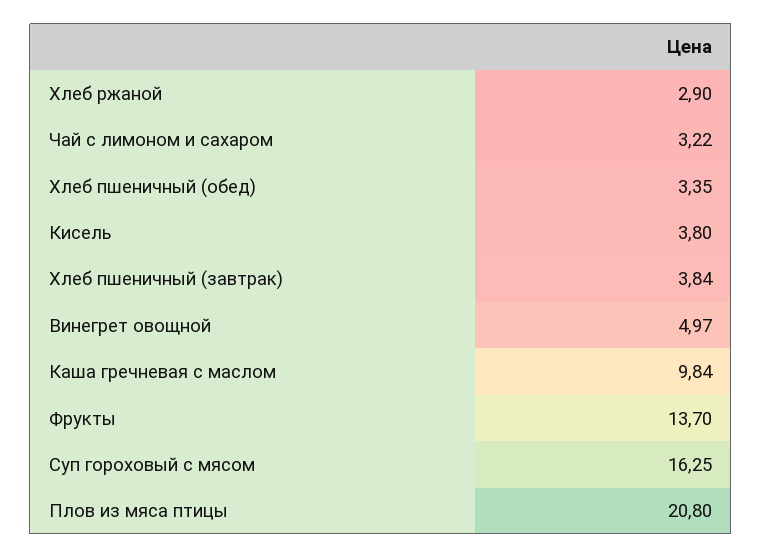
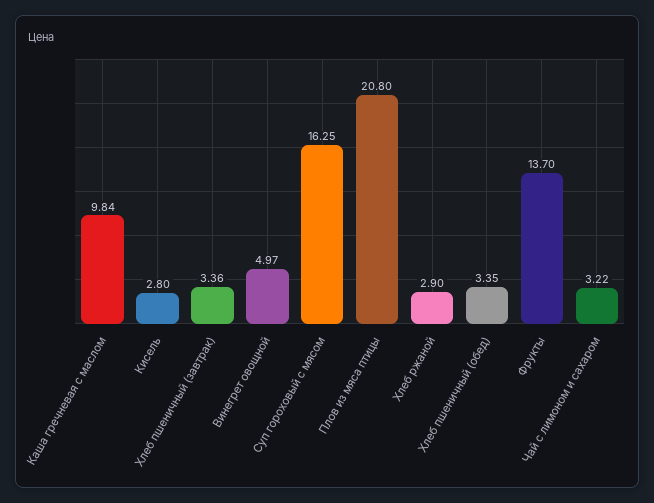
Кисель: 3.8 -> 2.8
Хлеб пшеничный (завтрак): 3.84 -> 3.36

